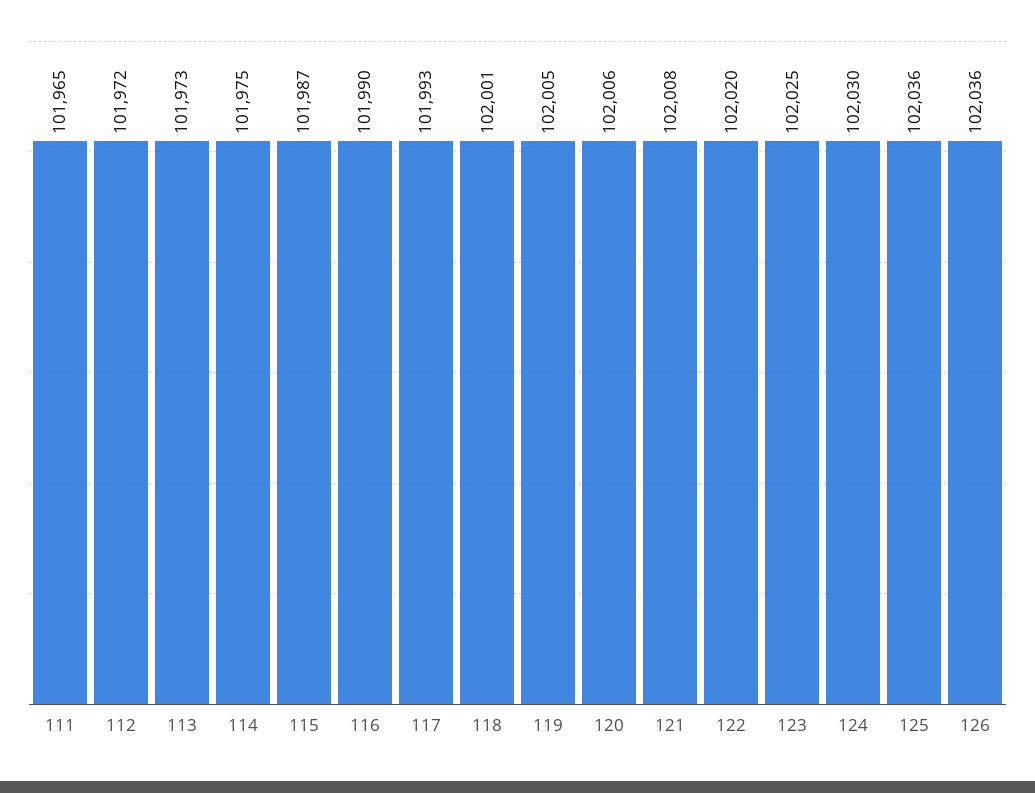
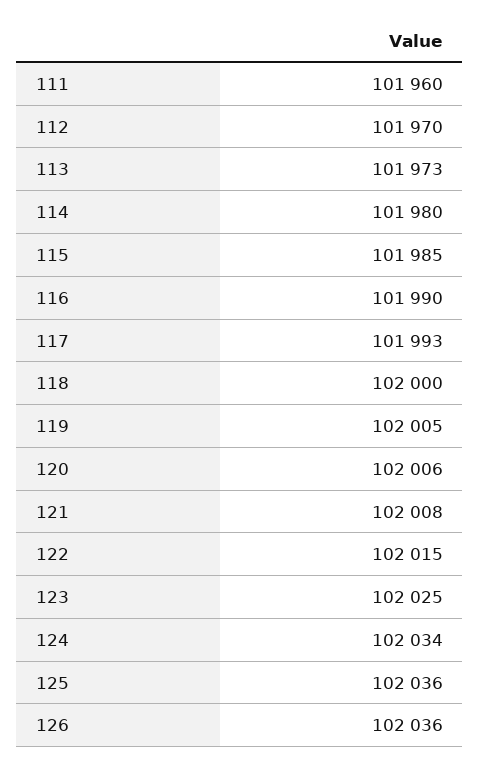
111: 101965 -> 101960
112: 101972 -> 101970
114: 101975 -> 101980
115: 101987 -> 101985
118: 102001 -> 102000
122: 102020 -> 102015
124: 102030 -> 102034

